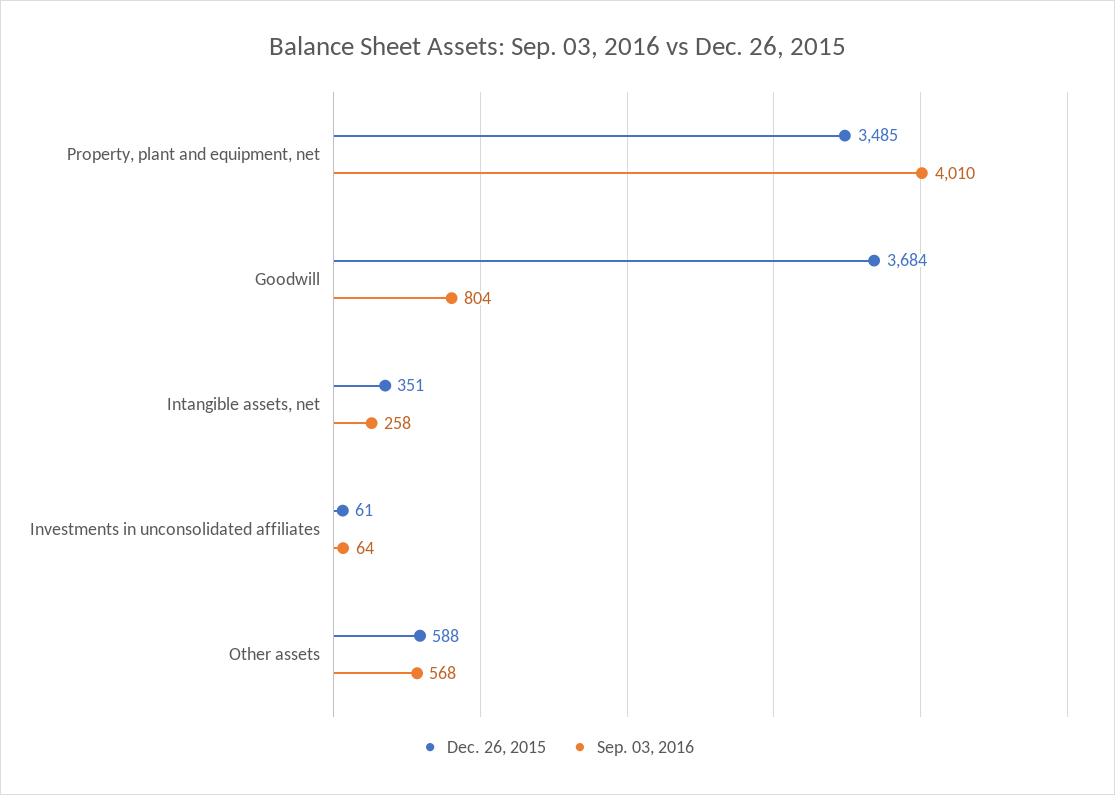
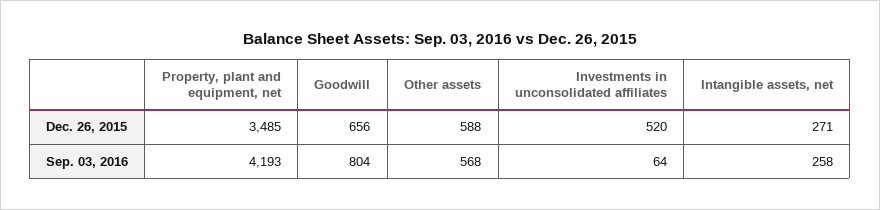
Sep. 03, 2016, Property, plant and equipment, net: 4010 -> 4193
Dec. 26, 2015, Goodwill: 3684 -> 656
Dec. 26, 2015, Intangible assets, net: 351 -> 271
Dec. 26, 2015, Investments in unconsolidated affiliates: 61 -> 520

